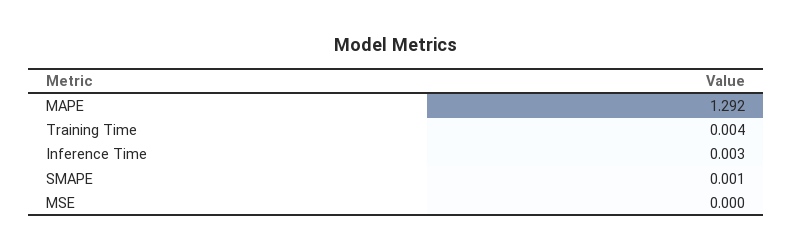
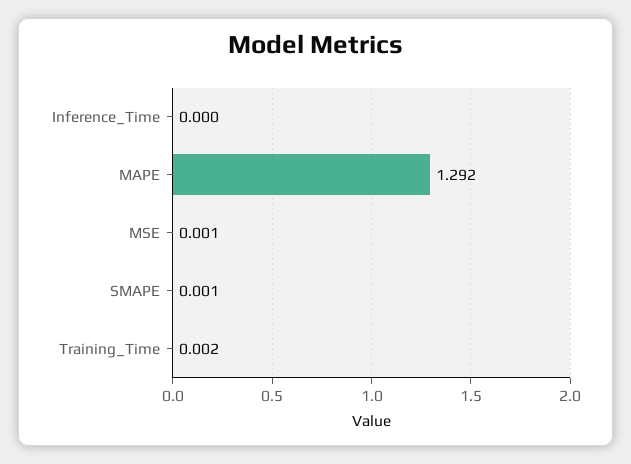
Training Time: 0.004 -> 0.002
Inference Time: 0.003 -> 0
MSE: 0 -> 0.001

